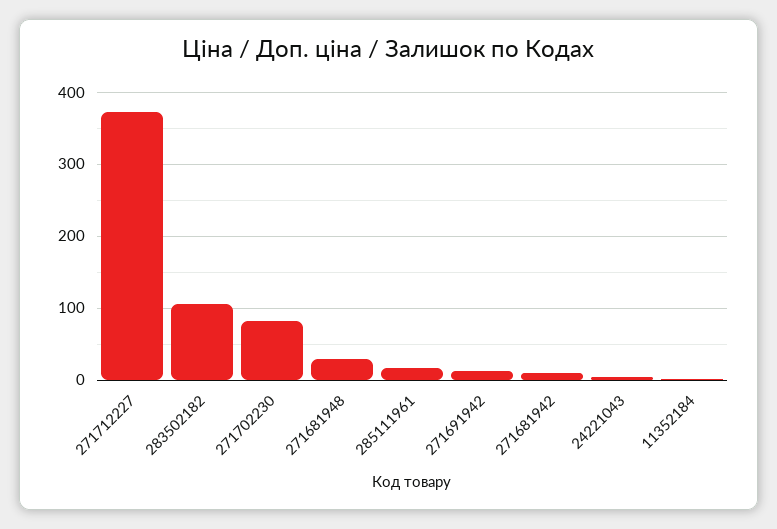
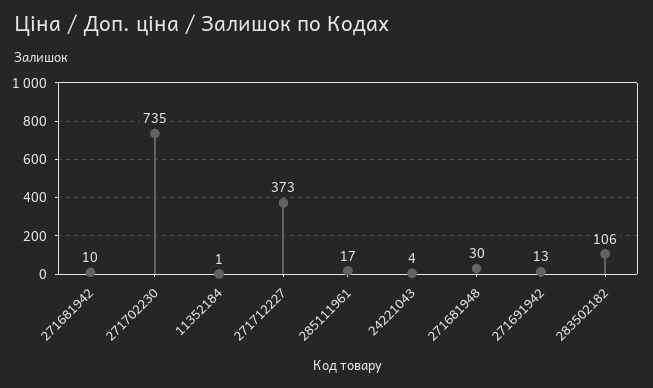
271702230: 80 -> 735

